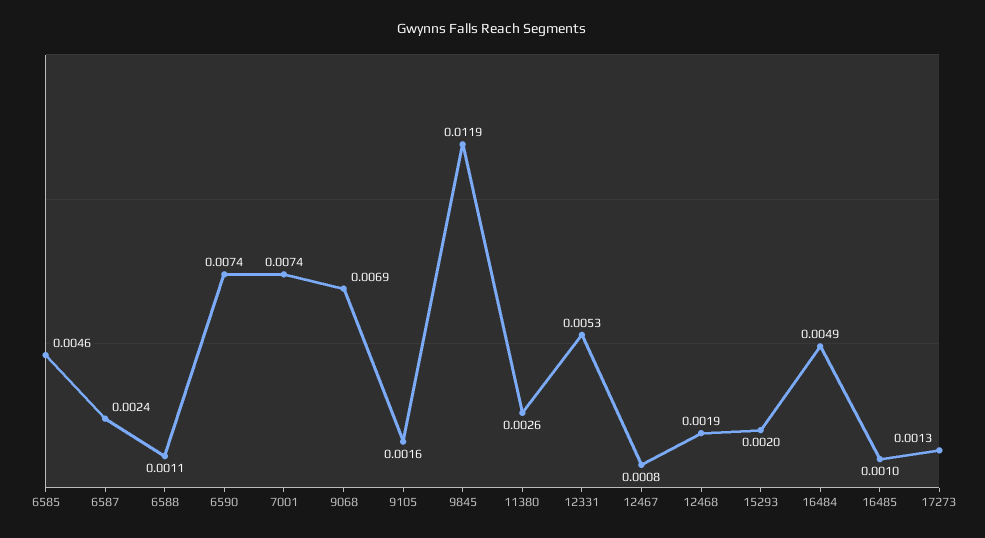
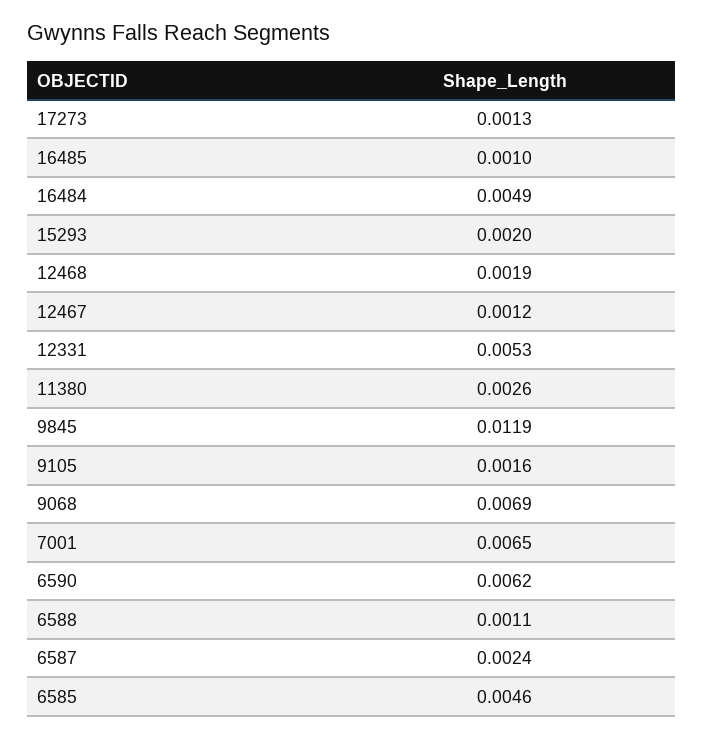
6590: 0.0074 -> 0.0062
7001: 0.0074 -> 0.0065
12467: 0.0008 -> 0.0012

